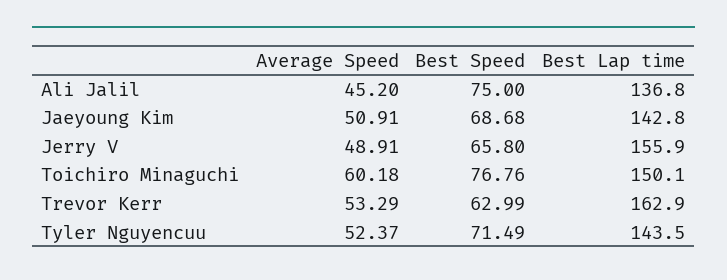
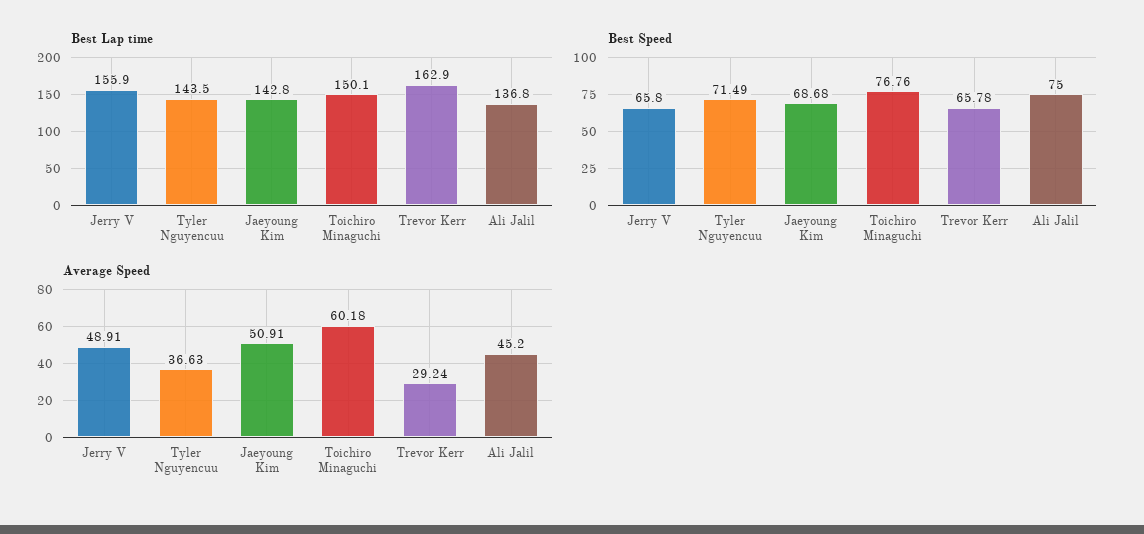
Average Speed, Trevor Kerr: 53.29 -> 29.24
Best Speed, Trevor Kerr: 62.99 -> 65.78
Average Speed, Tyler Nguyencuu: 52.37 -> 36.63

